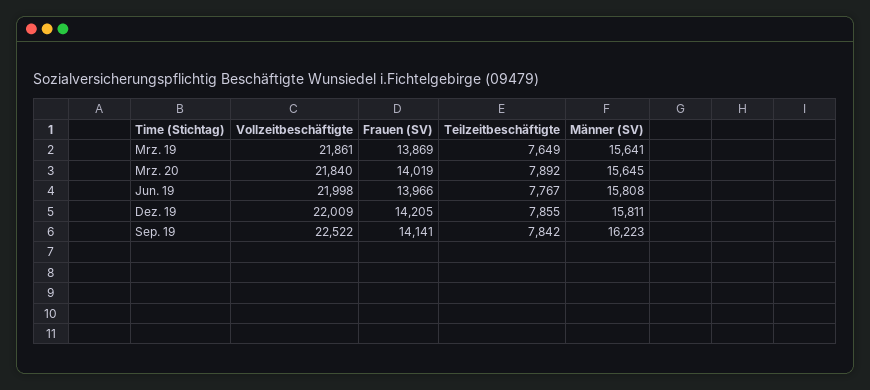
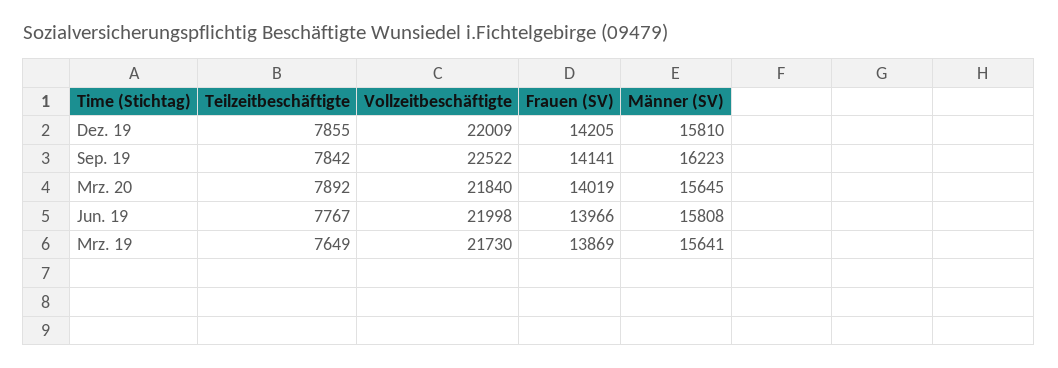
Vollzeitbeschäftigte, Mrz. 19: 21861 -> 21730
Männer (SV), Dez. 19: 15811 -> 15810

